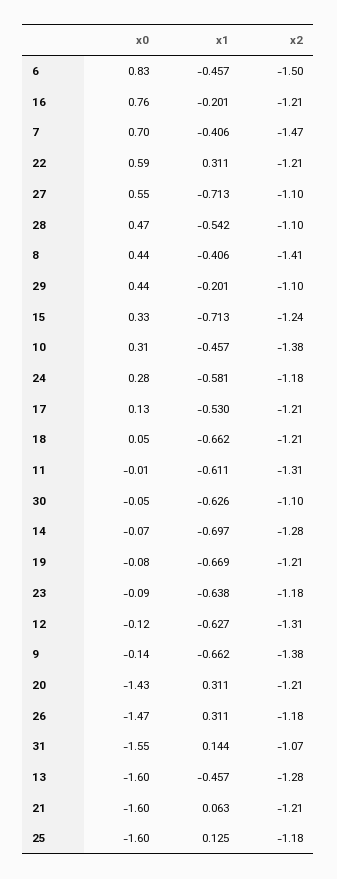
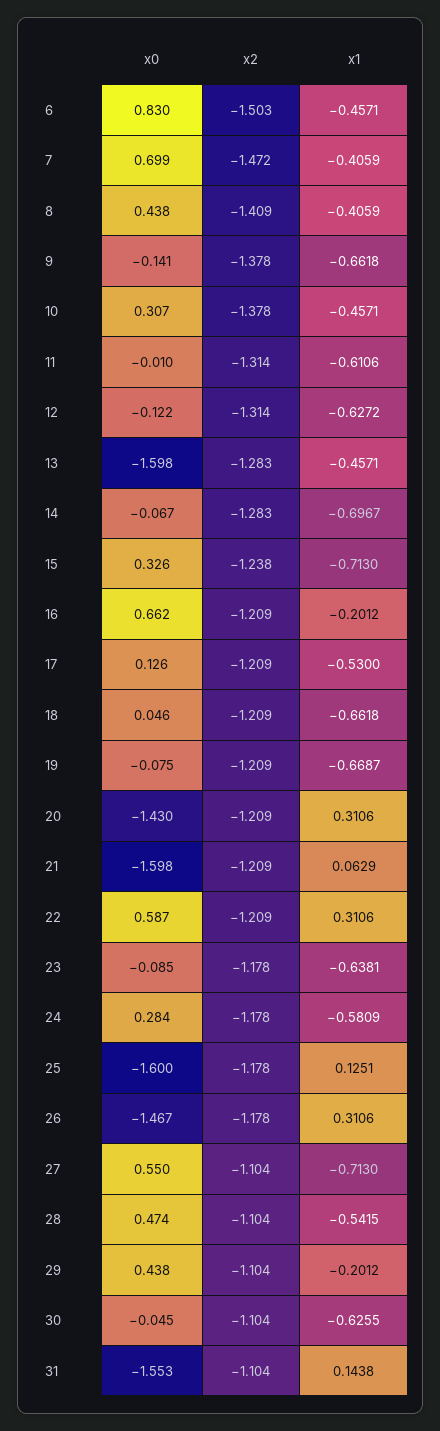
x0, 16: 0.76 -> 0.662
x2, 31: -1.07 -> -1.104

